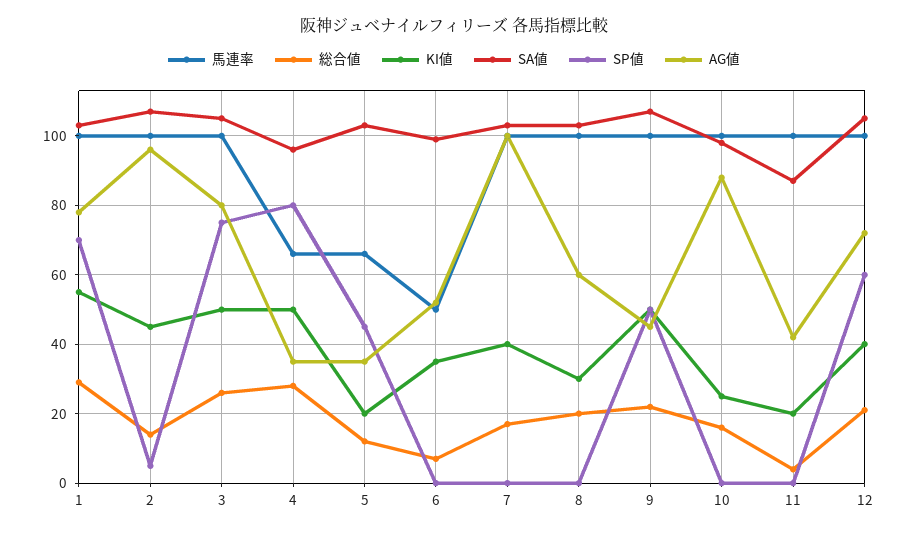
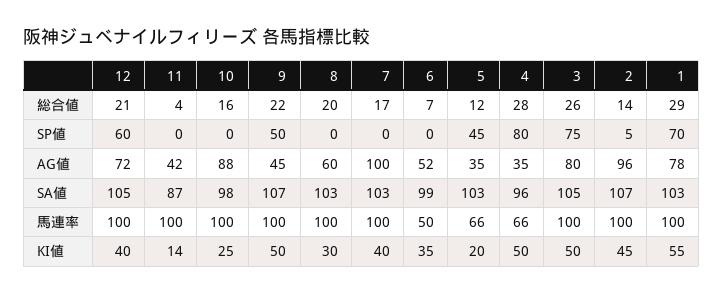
KI値, 11: 20 -> 14

